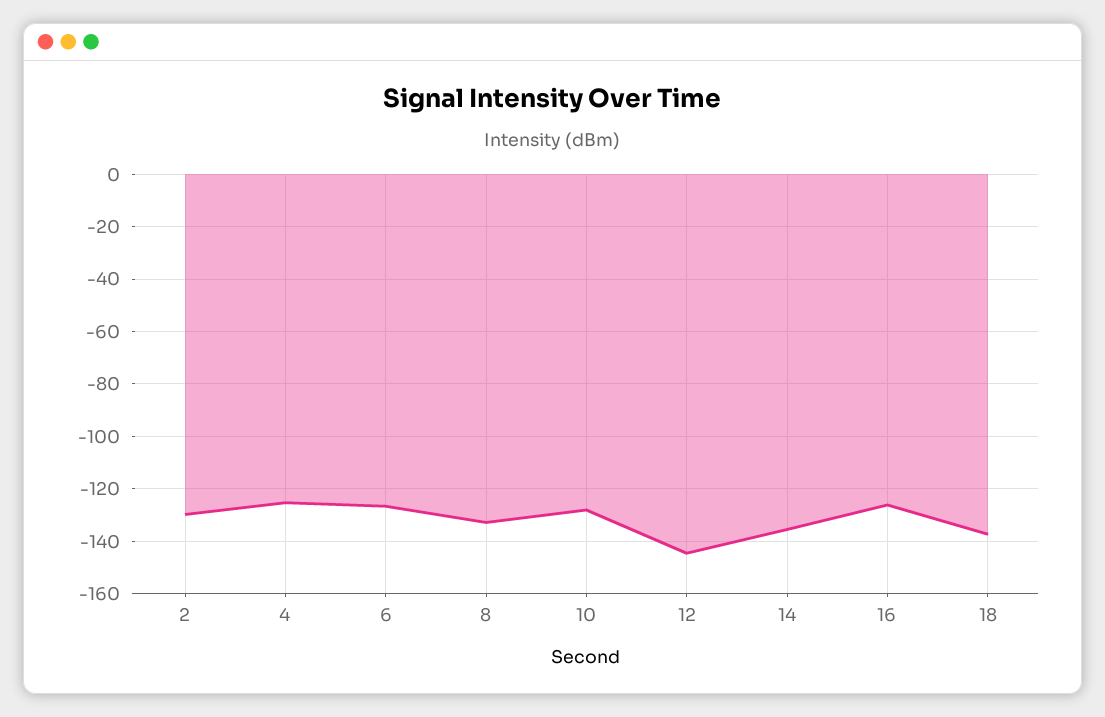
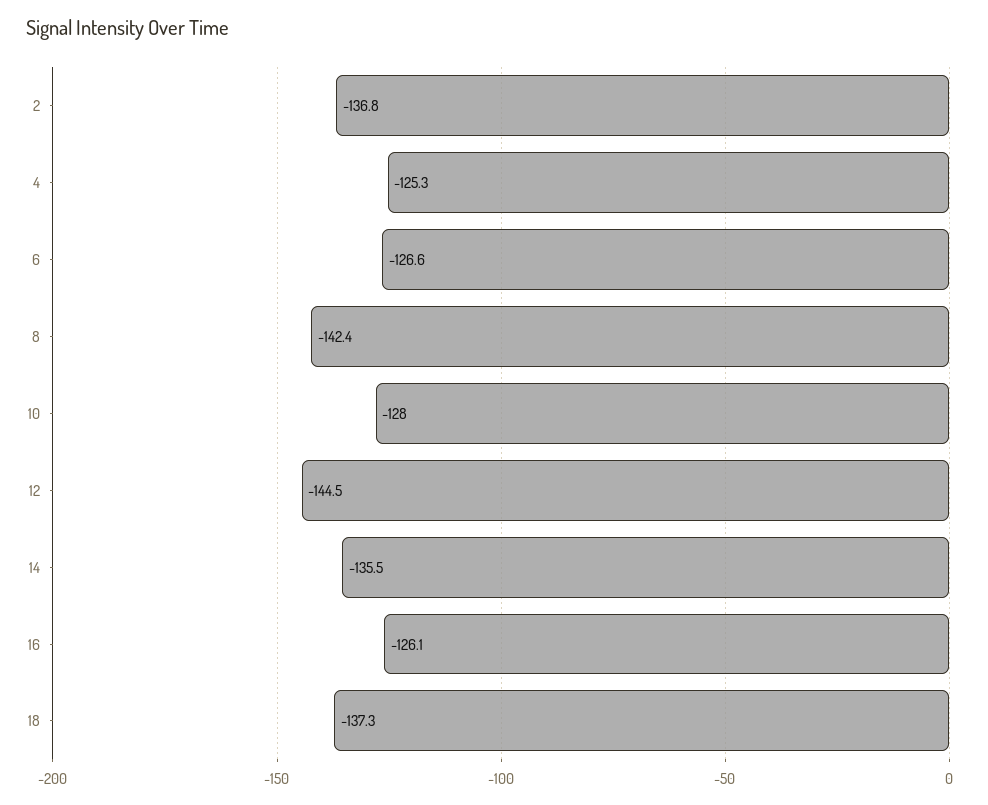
2: -130 -> -136.8
8: -132.5 -> -142.4

